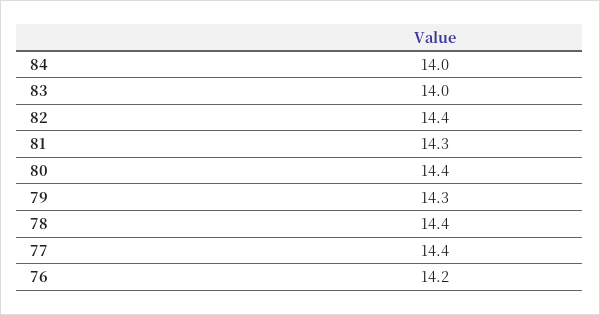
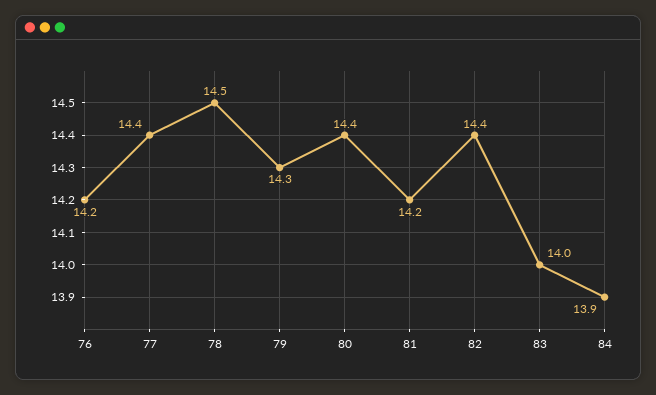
84: 14 -> 13.9
81: 14.3 -> 14.2
78: 14.4 -> 14.5

